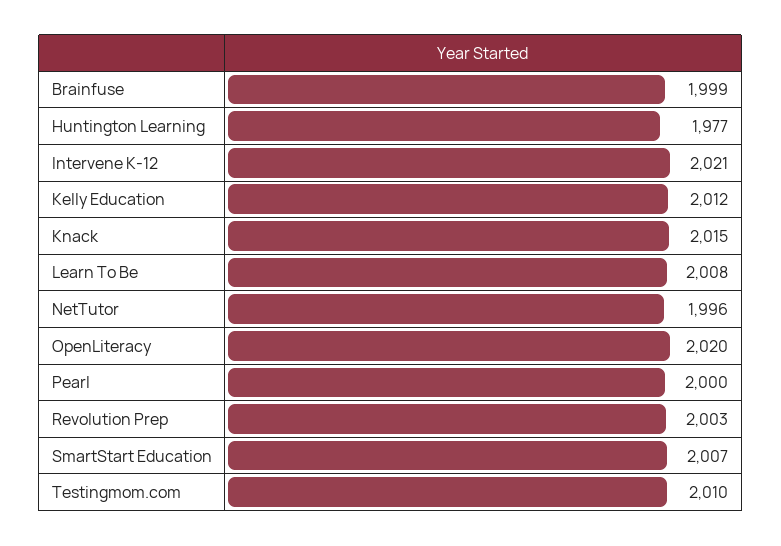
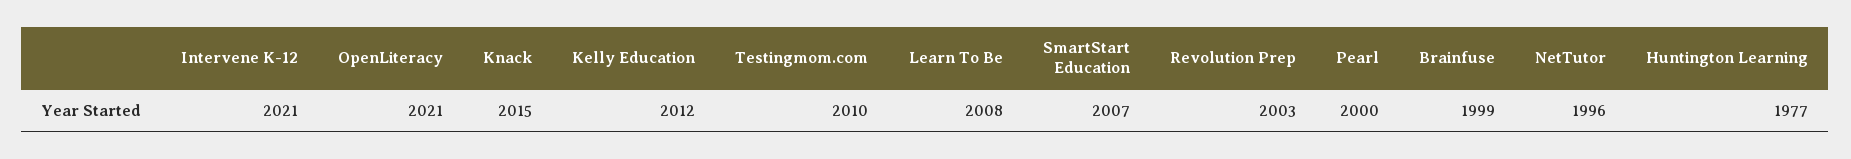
OpenLiteracy: 2020 -> 2021

